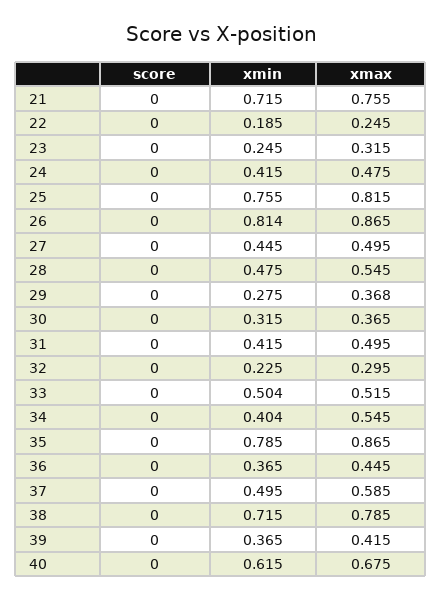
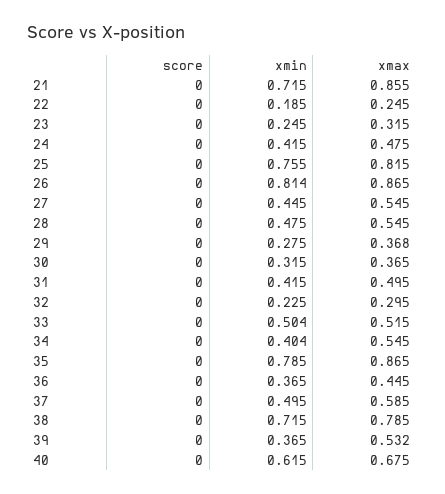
xmax, 21: 0.755 -> 0.855
xmax, 27: 0.495 -> 0.545
xmax, 39: 0.415 -> 0.532

